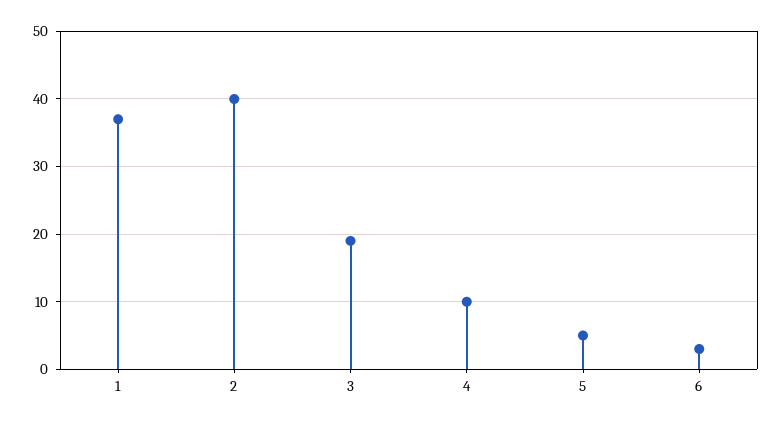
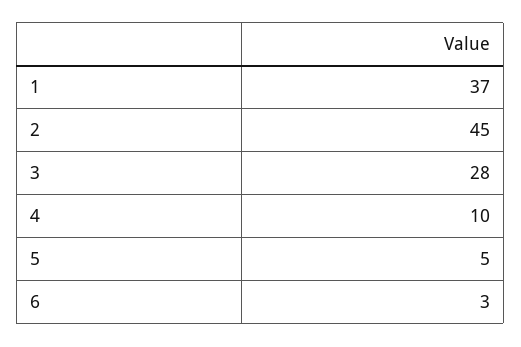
2: 40 -> 45
3: 19 -> 28

